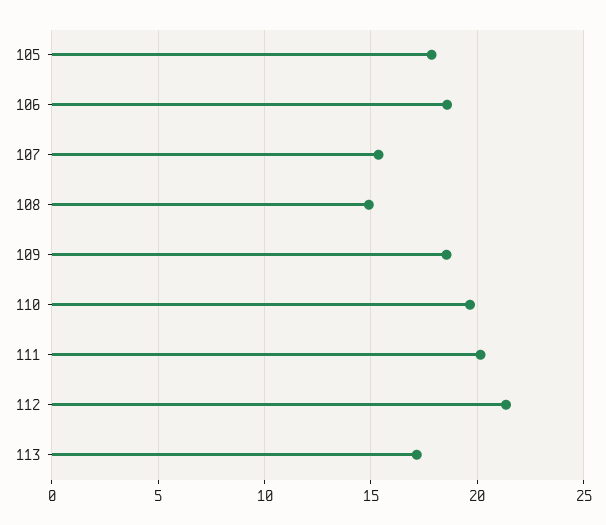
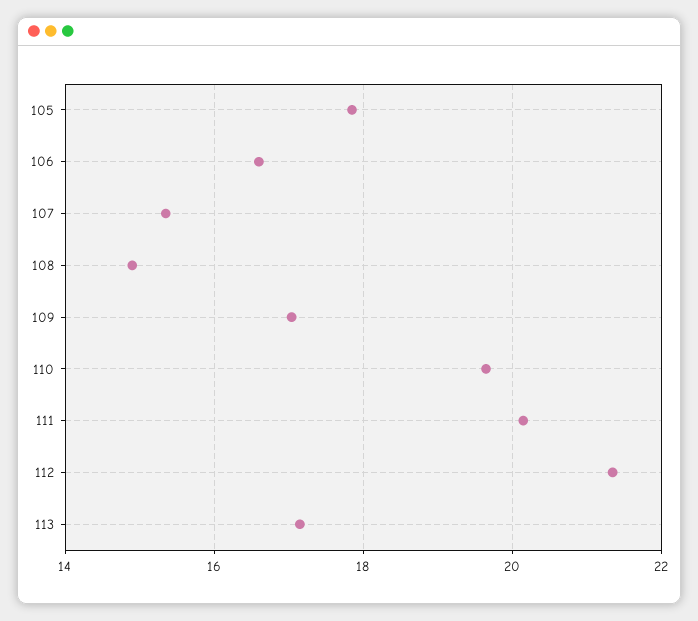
106: 18.5 -> 16.6
109: 18.5 -> 17

